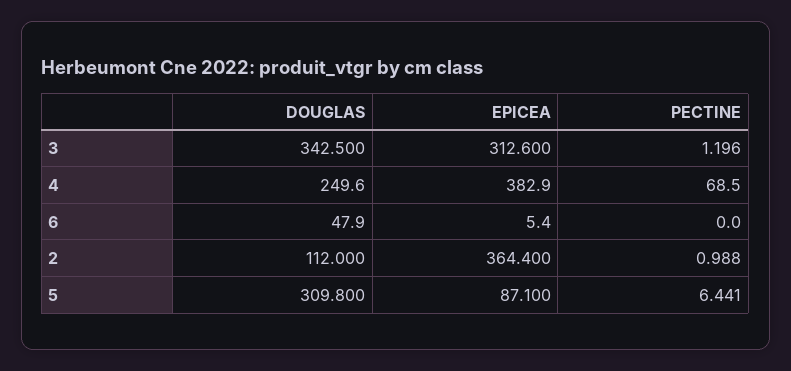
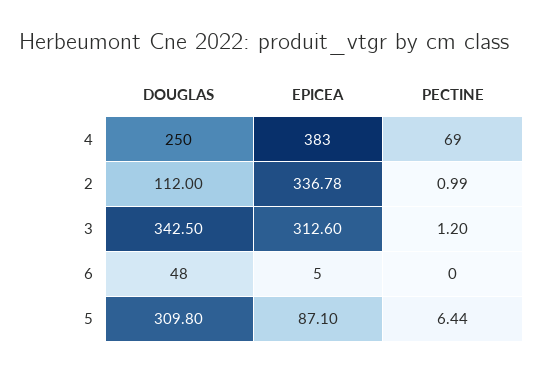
EPICEA, 2: 364.4 -> 336.78

